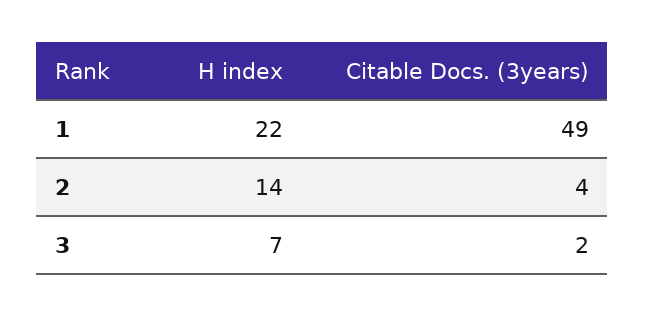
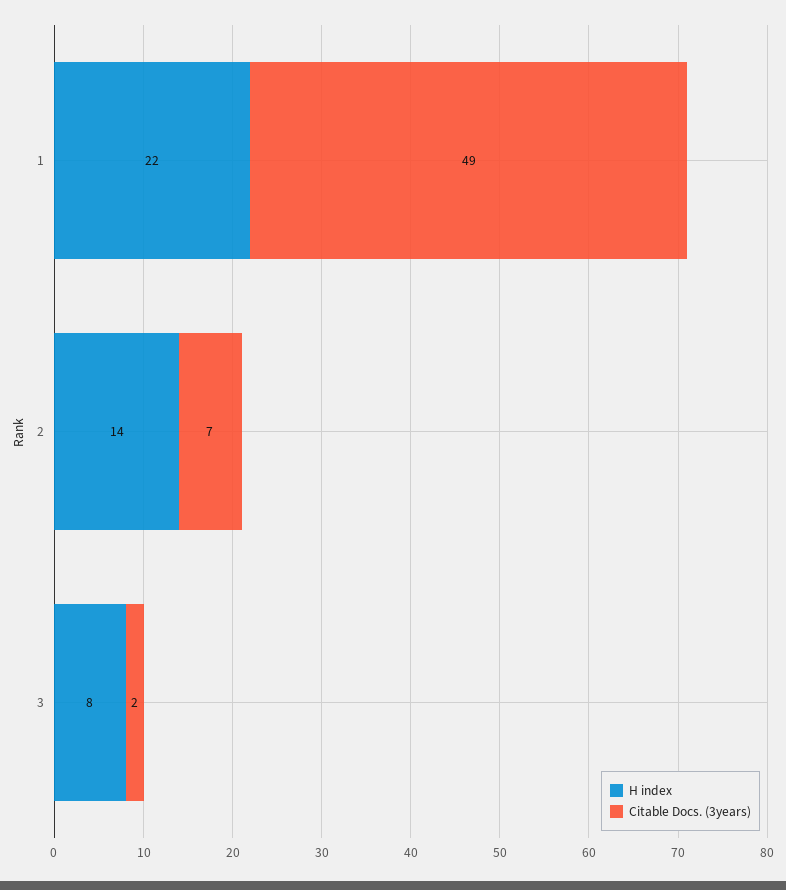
Citable Docs. (3years), 2: 4 -> 7
H index, 3: 7 -> 8

